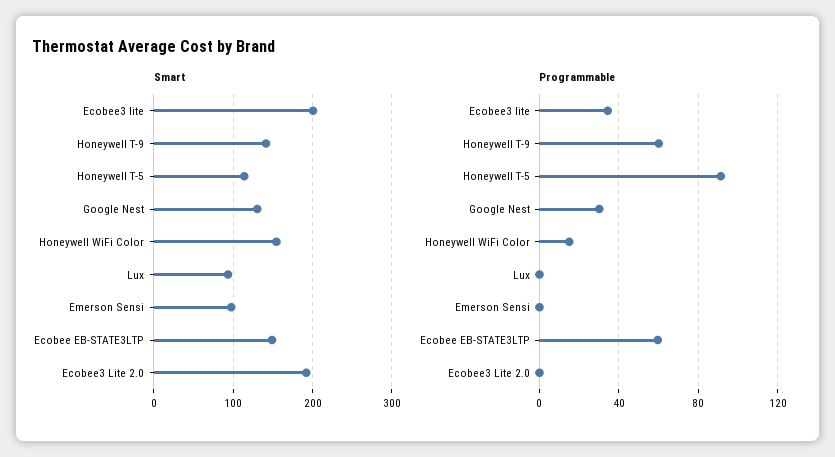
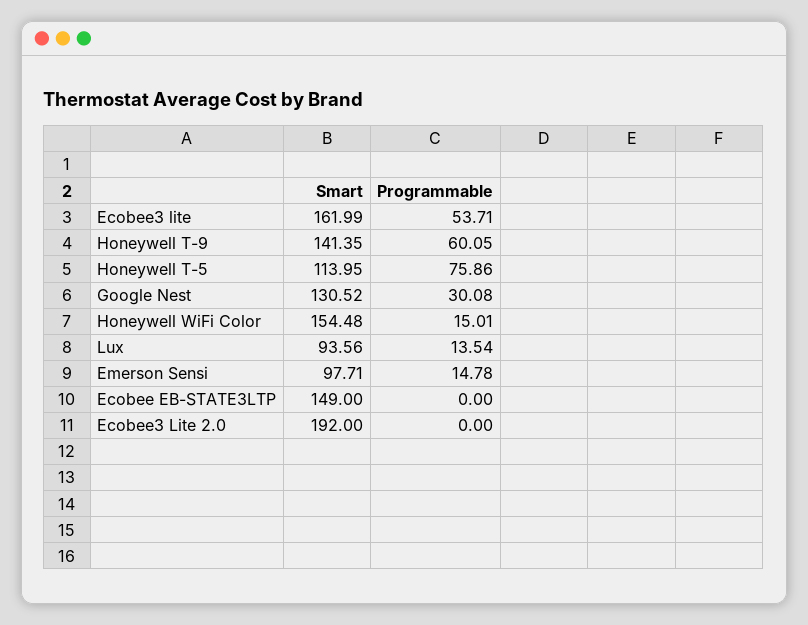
Smart, Ecobee3 lite: 200 -> 161.99
Programmable, Ecobee3 lite: 35 -> 53.71
Programmable, Honeywell T-5: 90 -> 75.86
Programmable, Lux: 0 -> 13.54
Programmable, Emerson Sensi: 0 -> 14.78
Programmable, Ecobee EB-STATE3LTP: 60 -> 0

